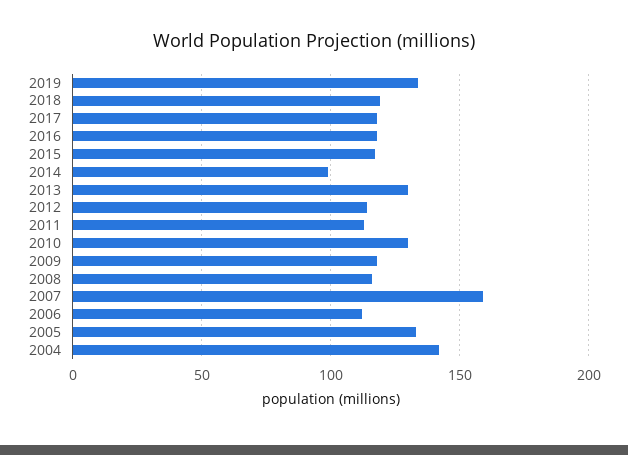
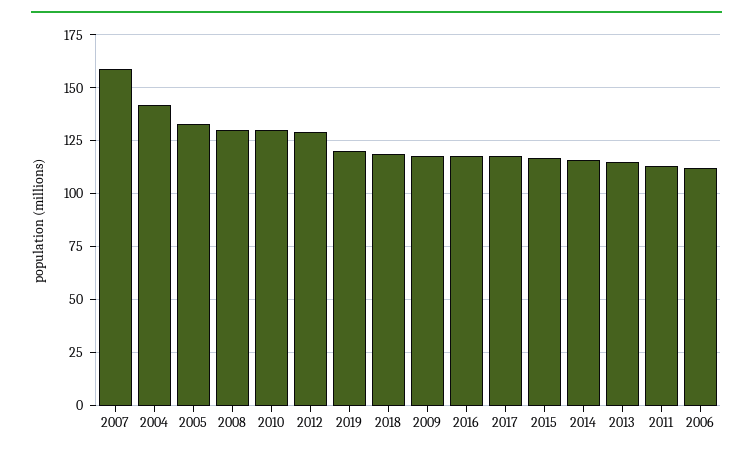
2019: 135 -> 120
2014: 100 -> 115
2013: 130 -> 115
2012: 115 -> 130
2008: 115 -> 130

